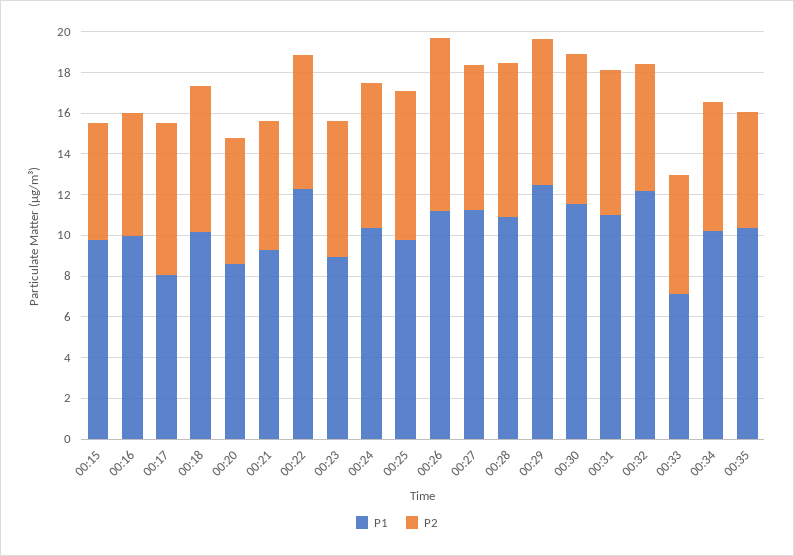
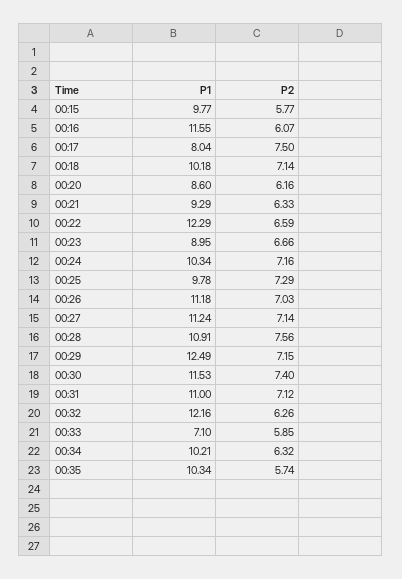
P1, 00:16: 10 -> 11.55
P2, 00:26: 8.5 -> 7.03

